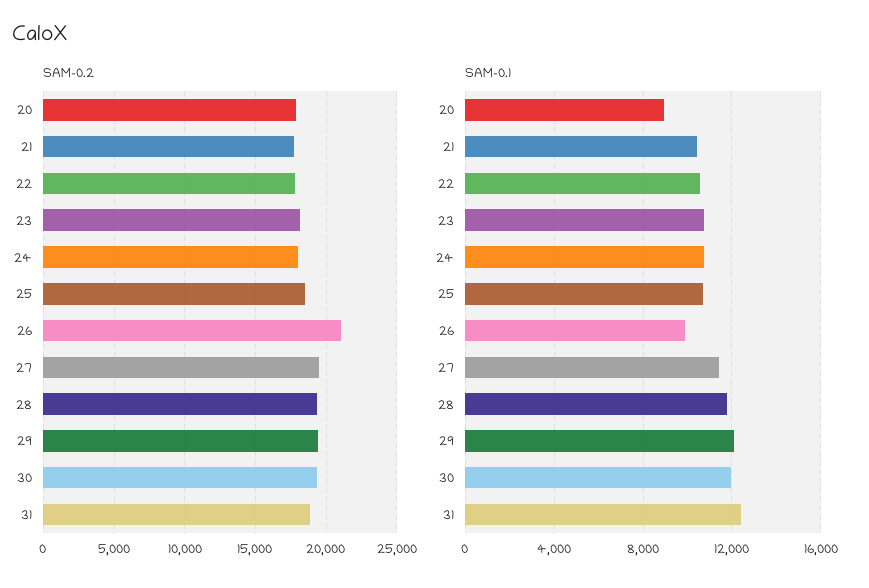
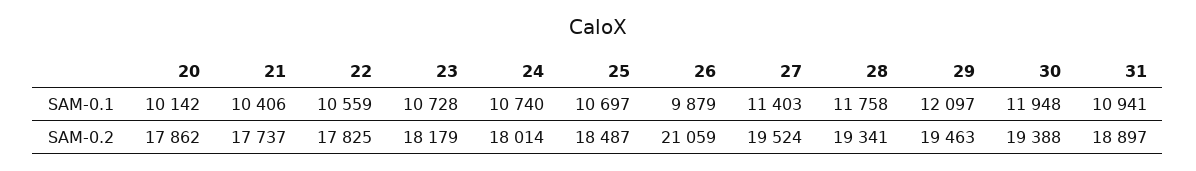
SAM-0.1, 20: 9000 -> 10142
SAM-0.1, 31: 12500 -> 10941

